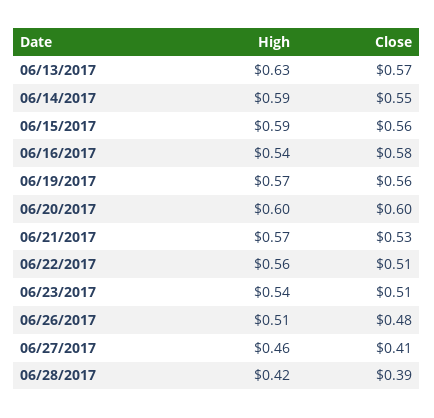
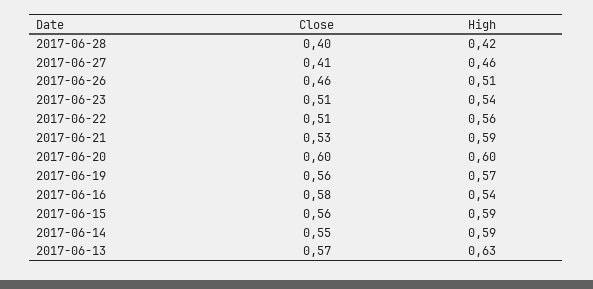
High, 06/21/2017: 0.57 -> 0.59
Close, 06/26/2017: 0.48 -> 0.46
Close, 06/28/2017: 0.39 -> 0.4

